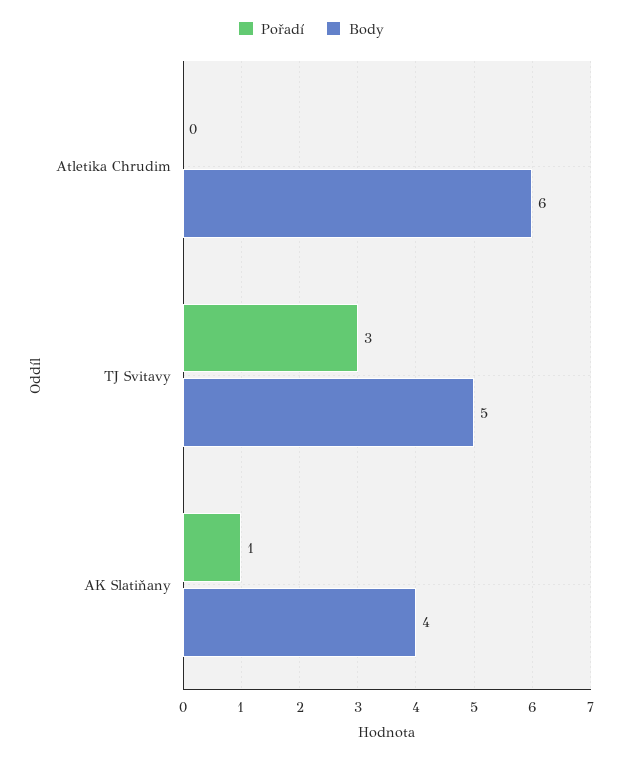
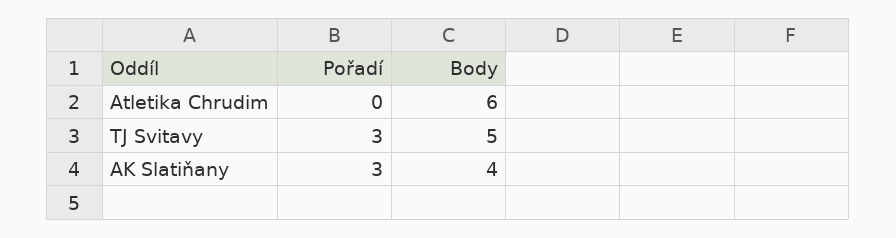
Pořadí, AK Slatiňany: 1 -> 3

